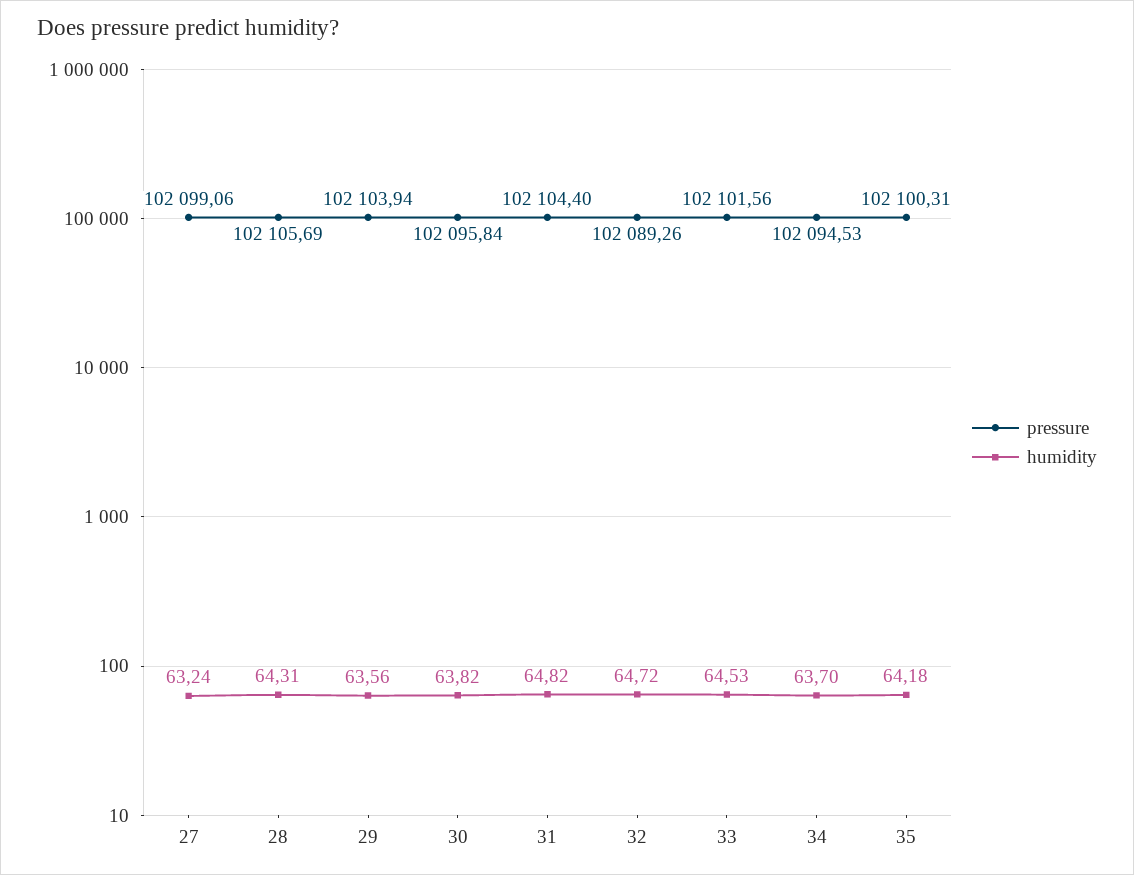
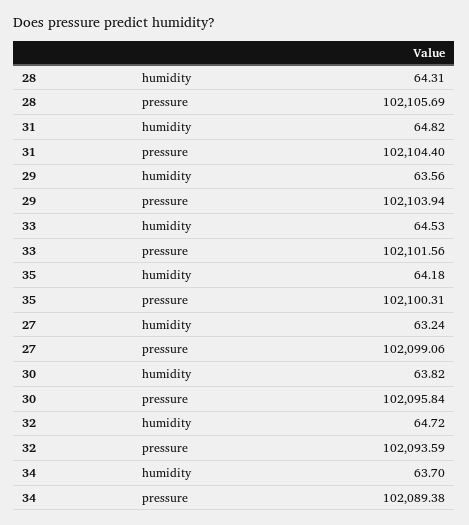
pressure, 32: 102089.26 -> 102093.59
pressure, 34: 102094.53 -> 102089.38

